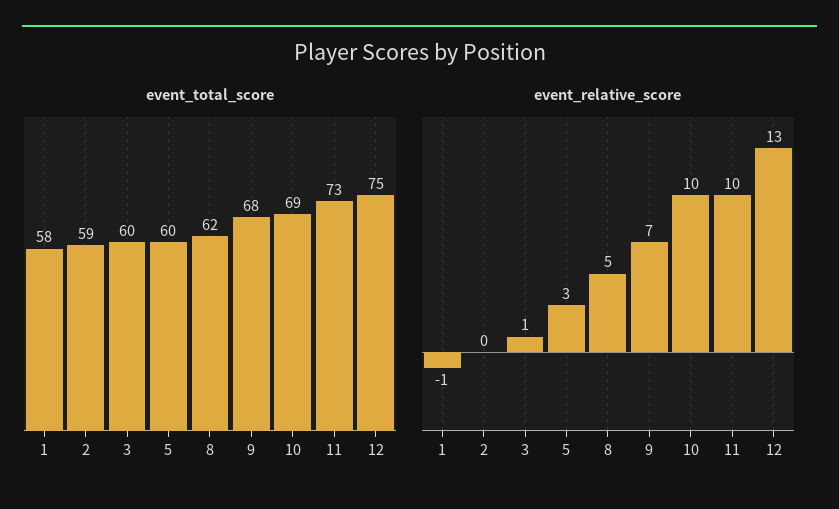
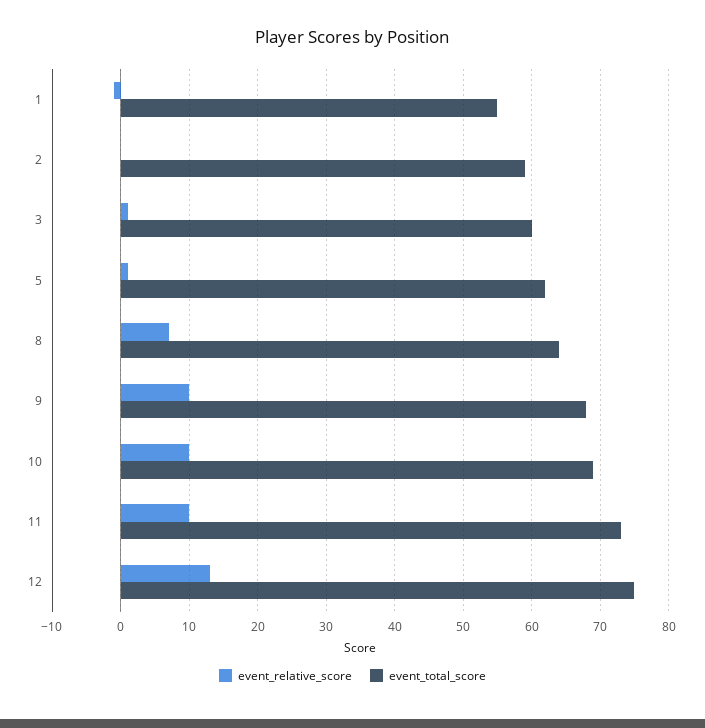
event_total_score, 1: 58 -> 55
event_total_score, 5: 60 -> 62
event_total_score, 8: 62 -> 64
event_relative_score, 5: 3 -> 1
event_relative_score, 8: 5 -> 7
event_relative_score, 9: 7 -> 10

